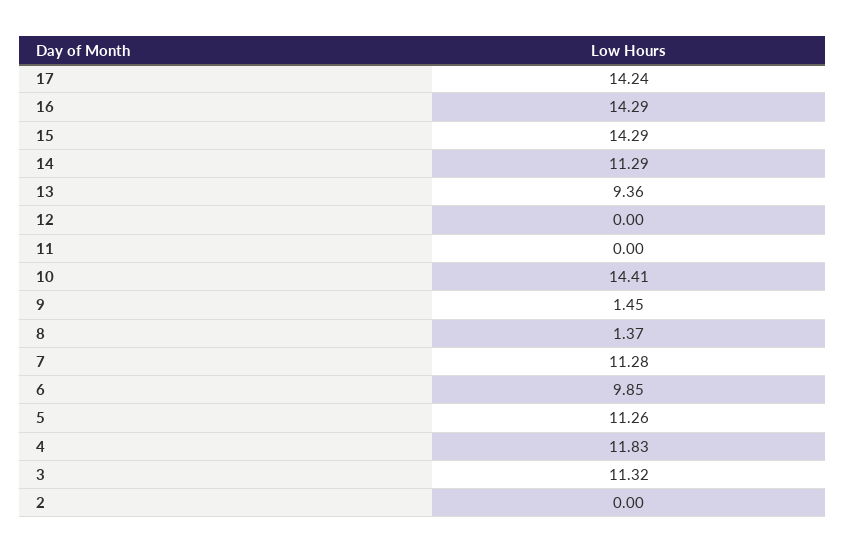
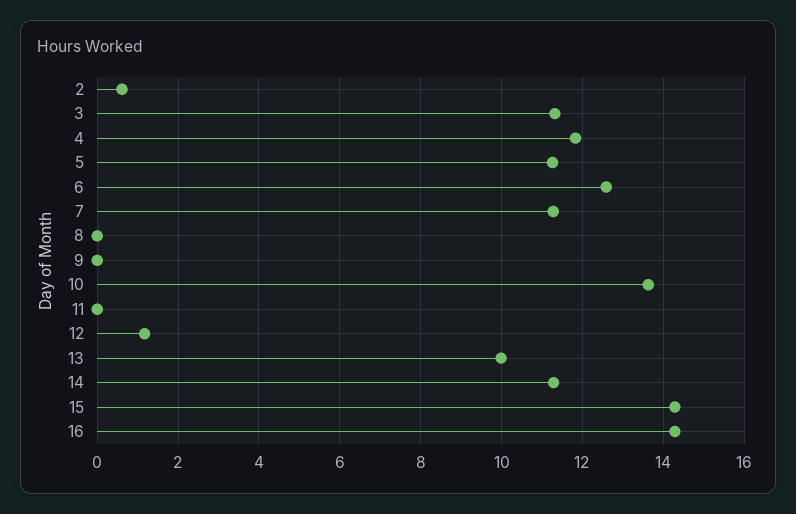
17: 14.24 -> none
13: 9.36 -> 10
12: 0 -> 1.2
10: 14.41 -> 13.6
9: 1.45 -> 0
8: 1.37 -> 0
6: 9.85 -> 12.6
2: 0 -> 0.6

